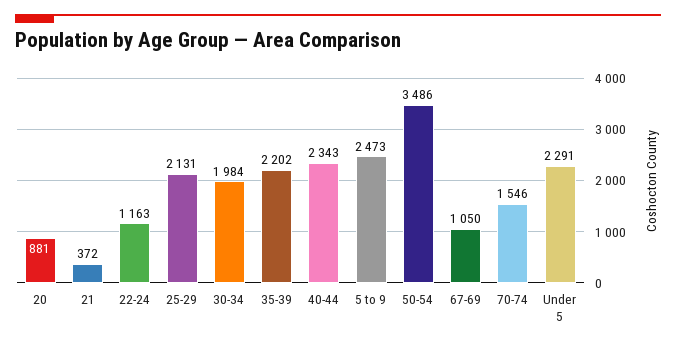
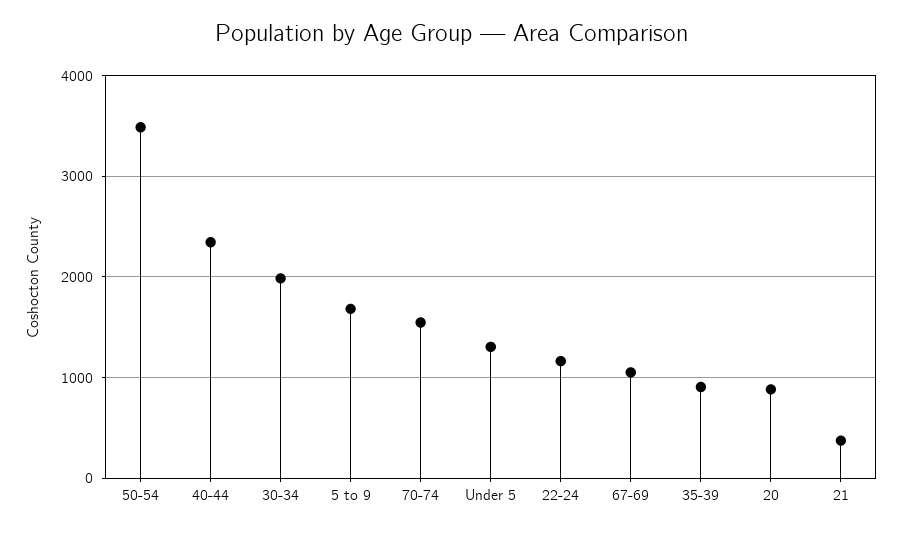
25-29: 2131 -> none
35-39: 2202 -> 900
5 to 9: 2473 -> 1700
Under 5: 2291 -> 1300

